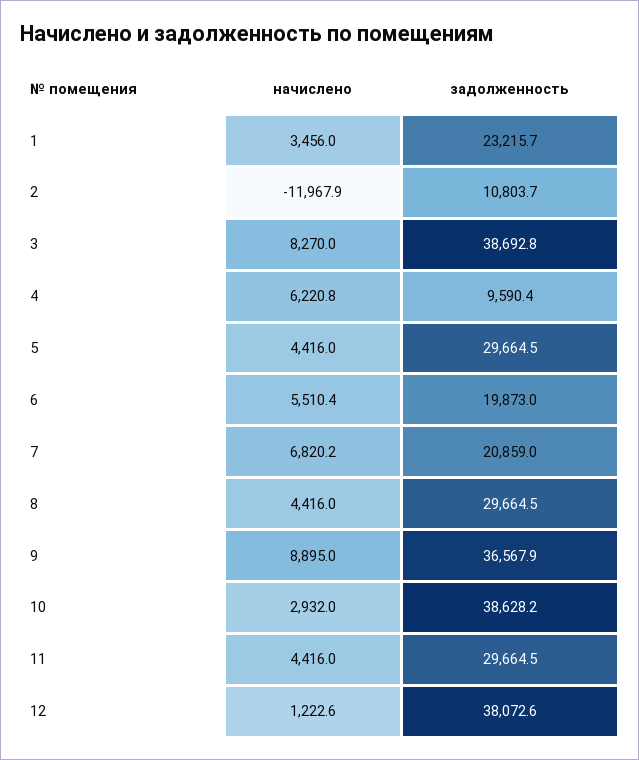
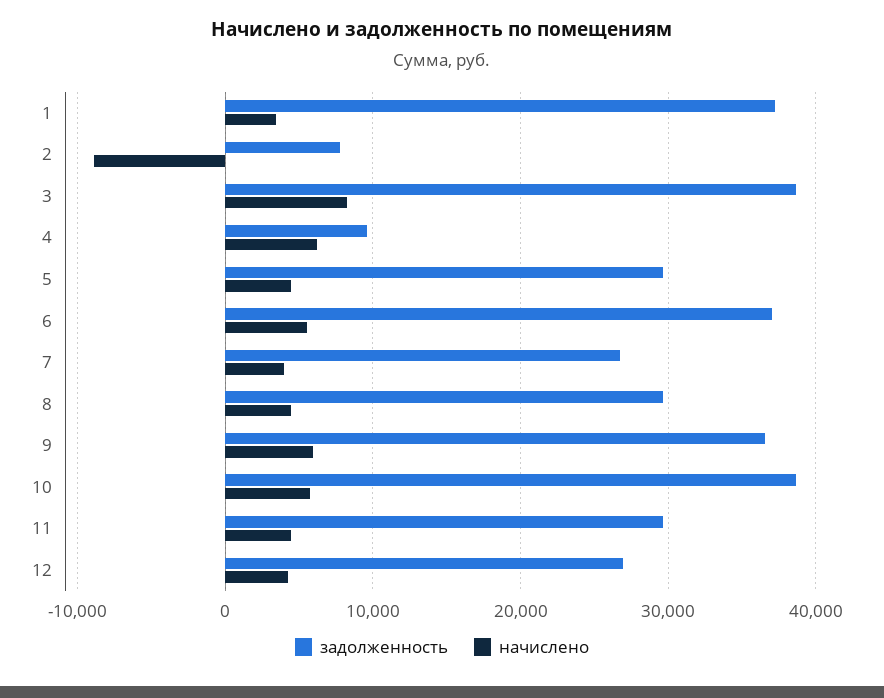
задолженность, 1: 23215.7 -> 37000
начислено, 2: -11967.9 -> -9000
задолженность, 2: 10803.7 -> 8000
задолженность, 6: 19873 -> 37000
начислено, 7: 6820.2 -> 4000
задолженность, 7: 20859 -> 27000
начислено, 9: 8895 -> 6000
начислено, 10: 2932 -> 6000
начислено, 12: 1222.6 -> 4000
задолженность, 12: 38072.6 -> 27000

